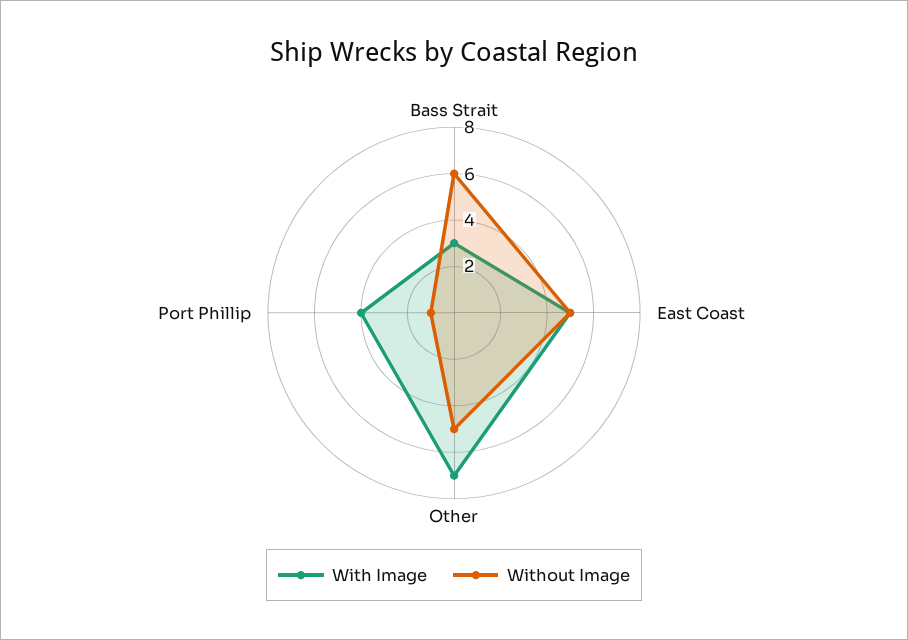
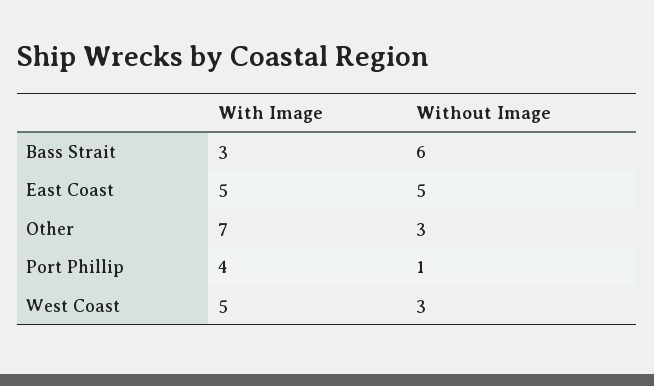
Without Image, Other: 5 -> 3
With Image, West Coast: none -> 5
Without Image, West Coast: none -> 3

